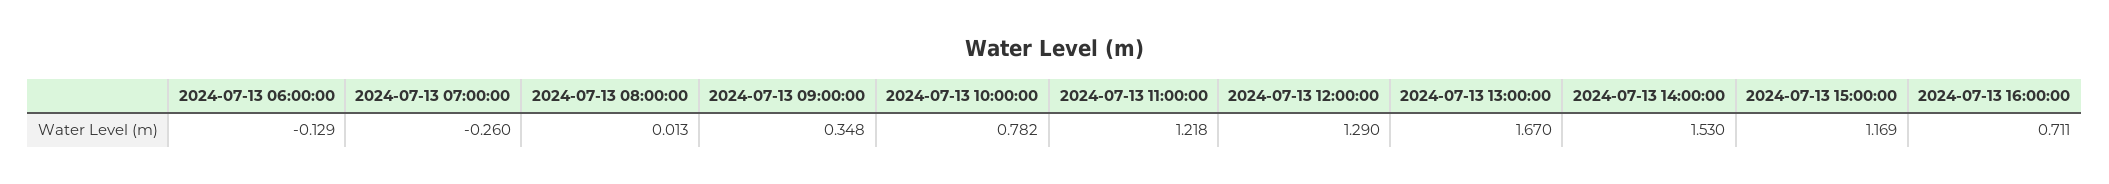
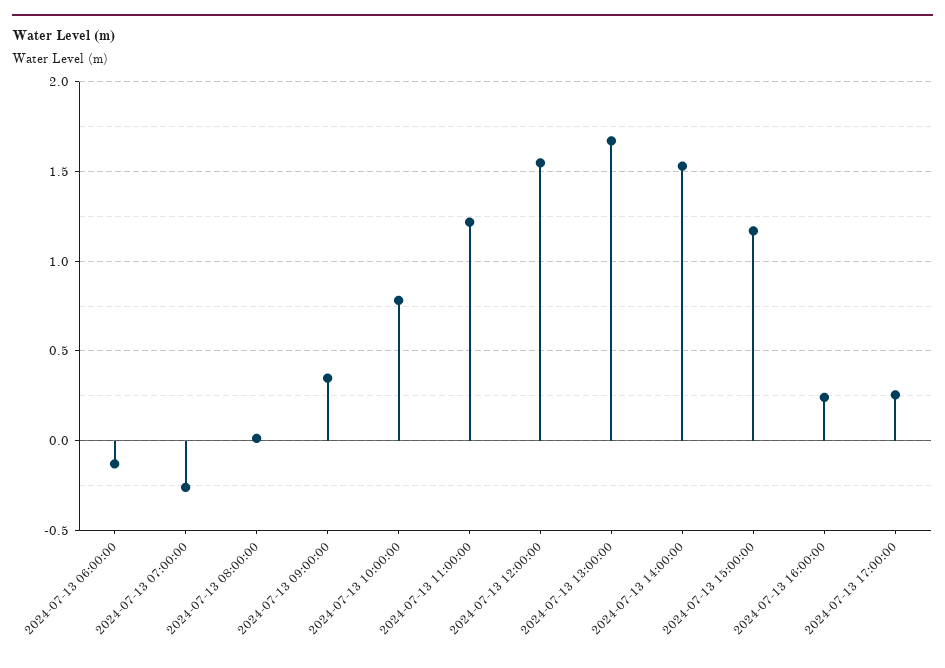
2024-07-13 12:00:00: 1.29 -> 1.55
2024-07-13 16:00:00: 0.711 -> 0.25
2024-07-13 17:00:00: none -> 0.25

